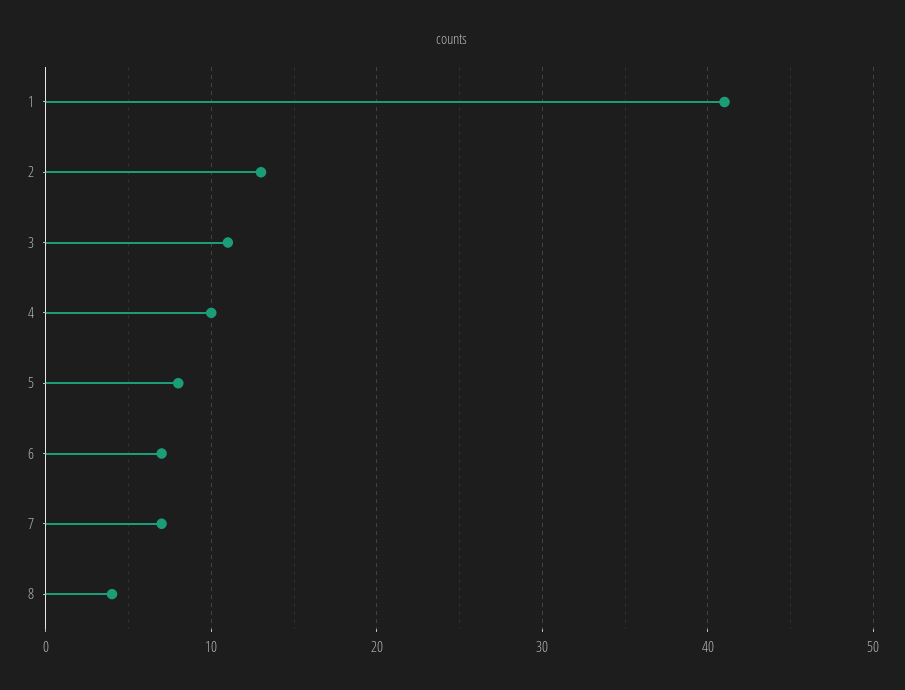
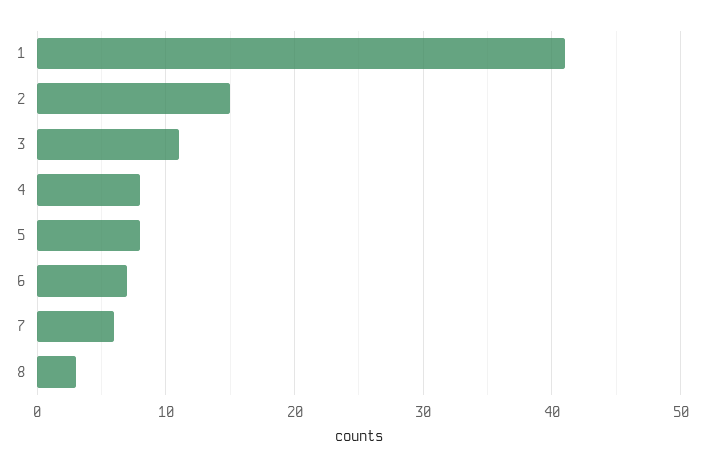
2: 13 -> 15
4: 10 -> 8
7: 7 -> 6
8: 4 -> 3

